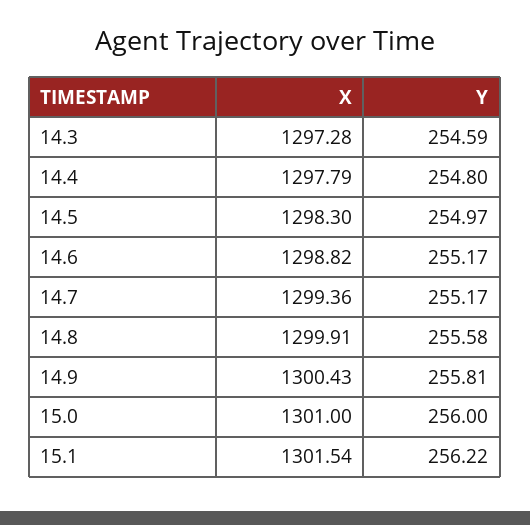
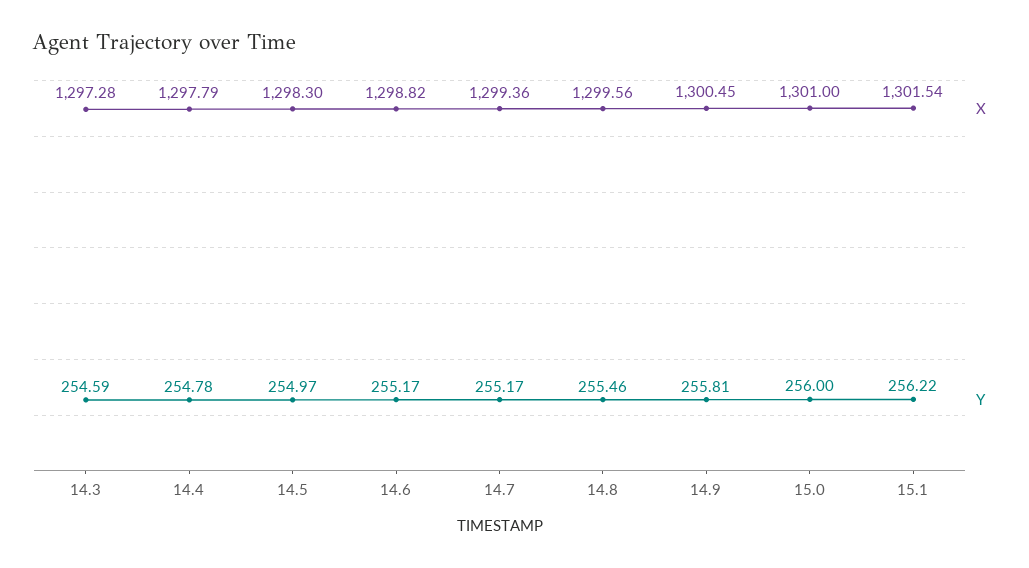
Y, 14.4: 254.8 -> 254.78
X, 14.8: 1299.91 -> 1299.56
Y, 14.8: 255.58 -> 255.46
X, 14.9: 1300.43 -> 1300.45

